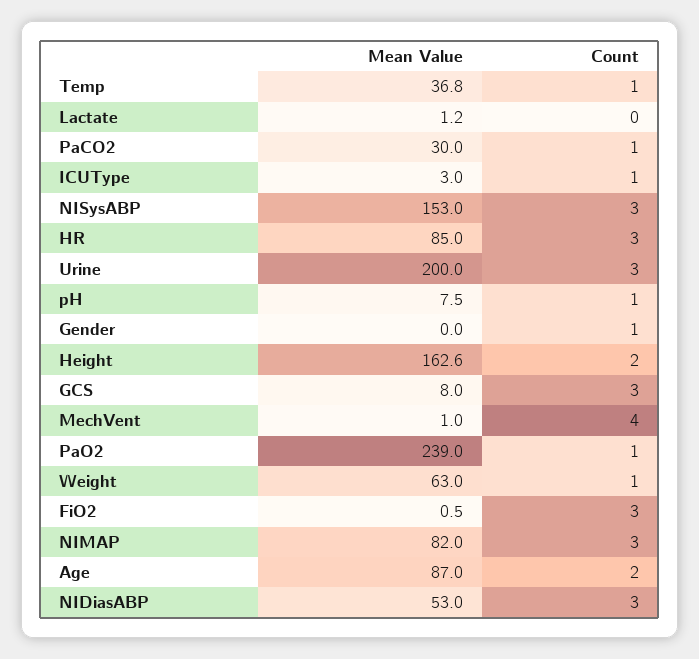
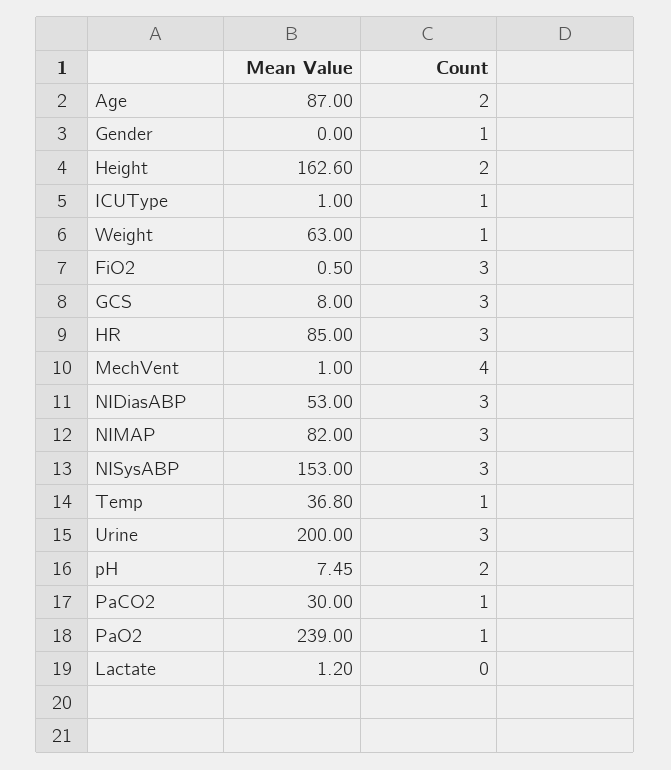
Mean Value, ICUType: 3 -> 1
Count, pH: 1 -> 2

